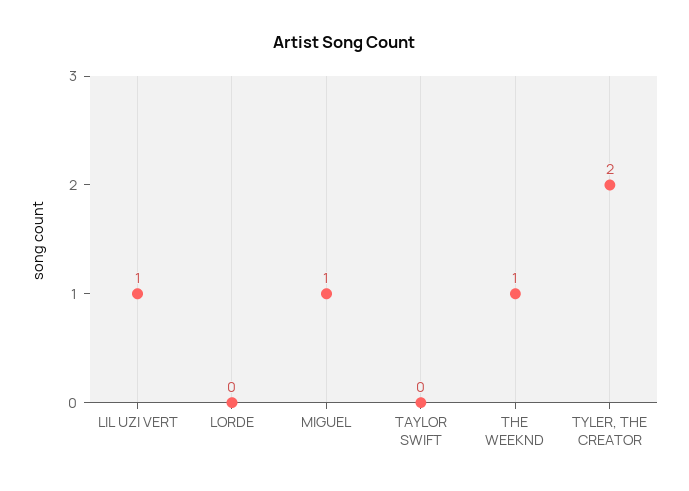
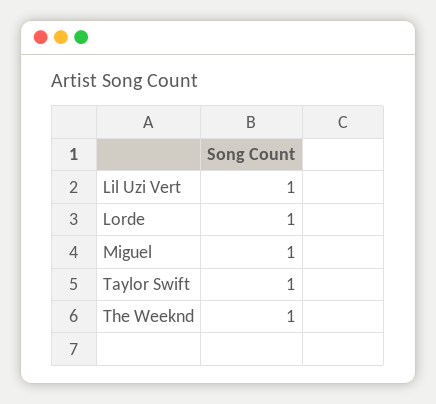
LORDE: 0 -> 1
TAYLOR SWIFT: 0 -> 1
TYLER, THE CREATOR: 2 -> none

